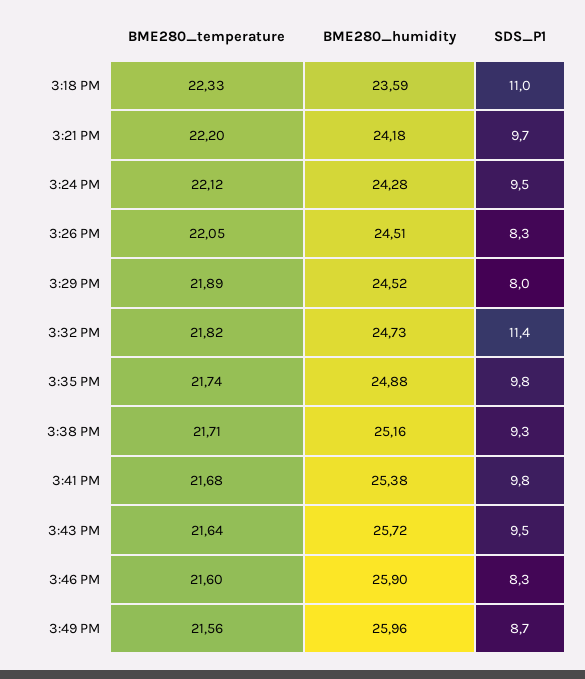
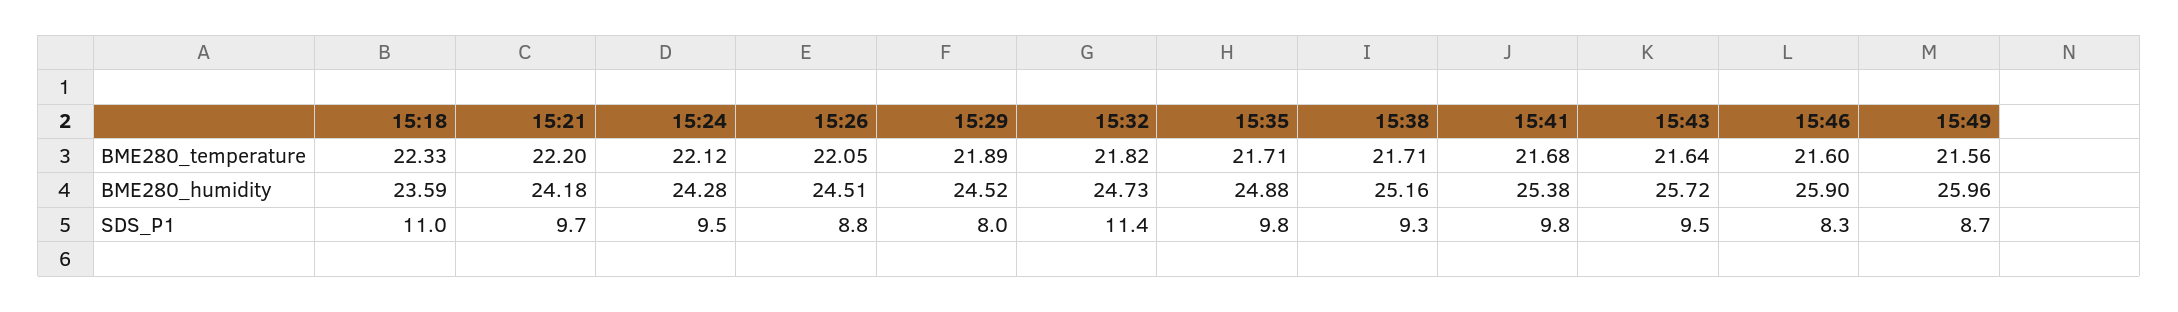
SDS_P1, 3:26 PM: 8.3 -> 8.8
BME280_temperature, 3:35 PM: 21.74 -> 21.71

